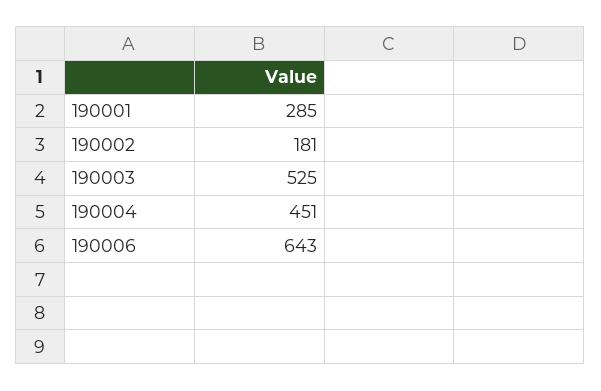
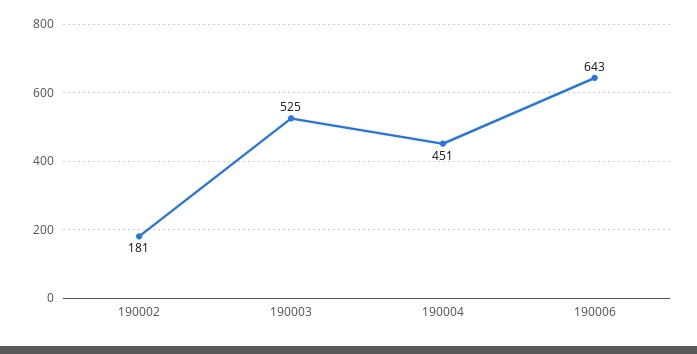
190001: 285 -> none

